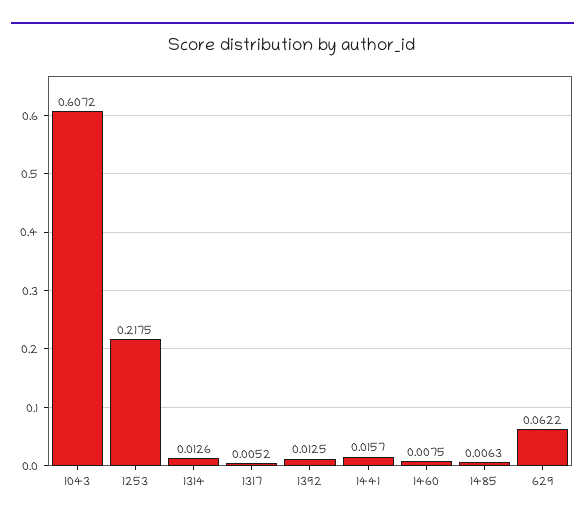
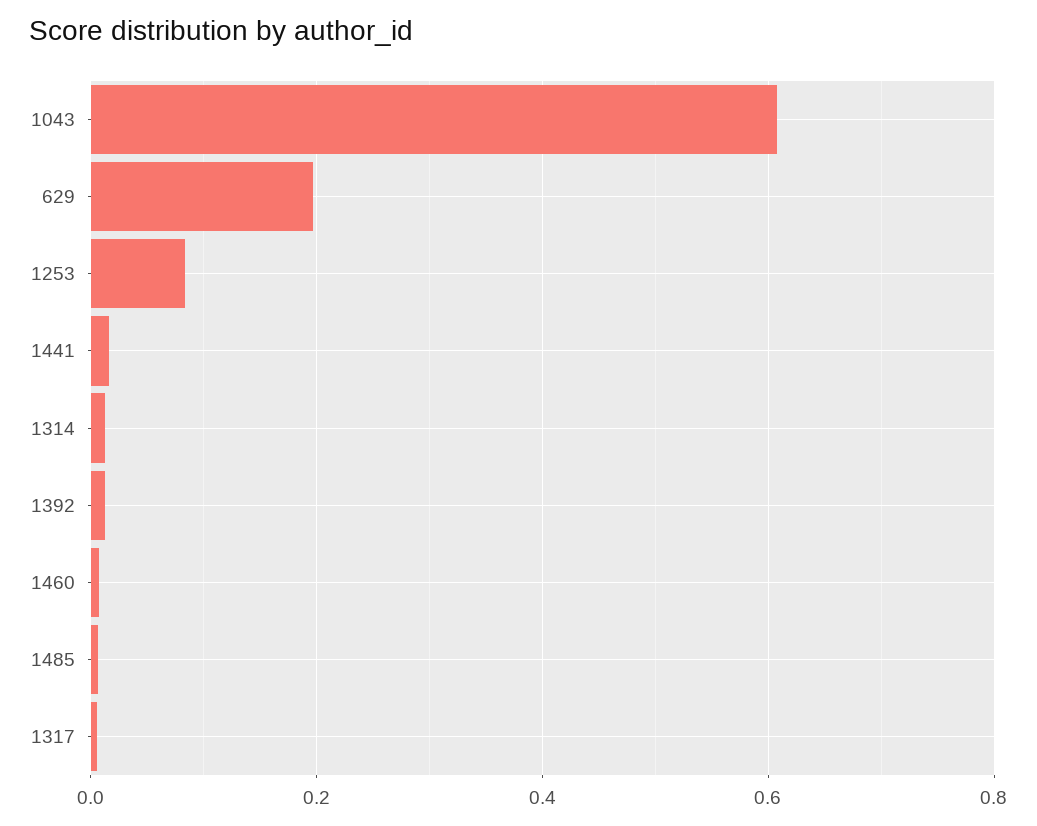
1253: 0.2175 -> 0.08
629: 0.0622 -> 0.2

